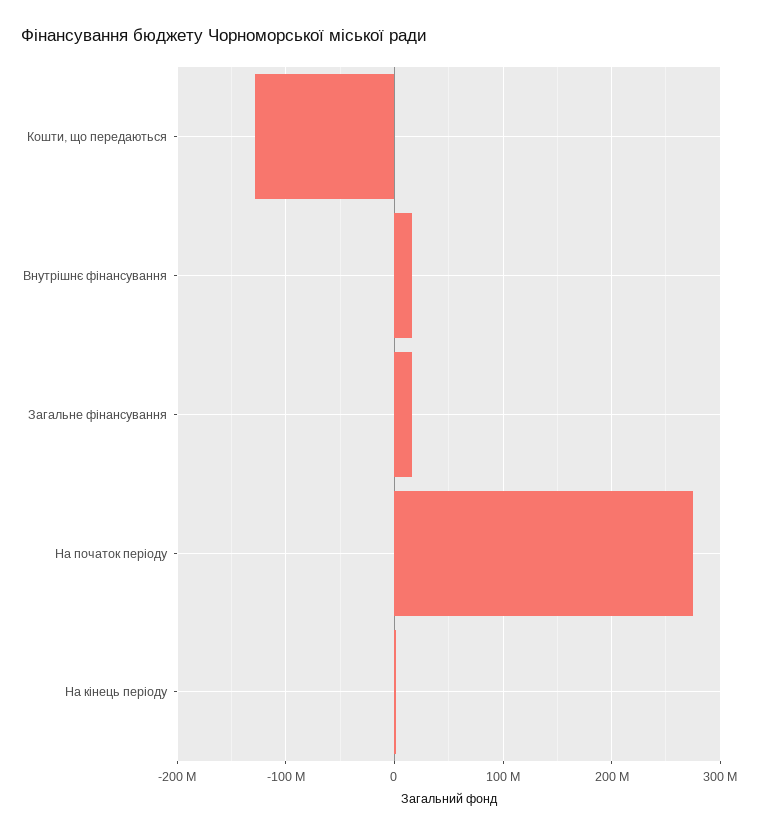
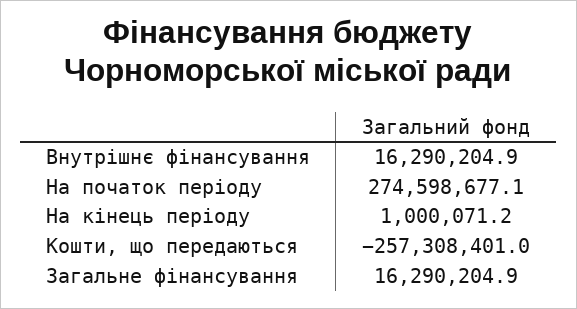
Кошти, що передаються: -130000000 -> -257308401

